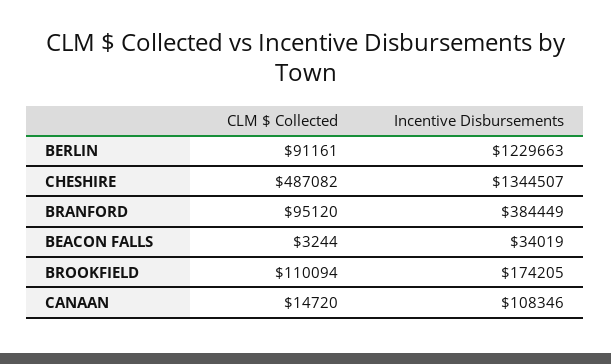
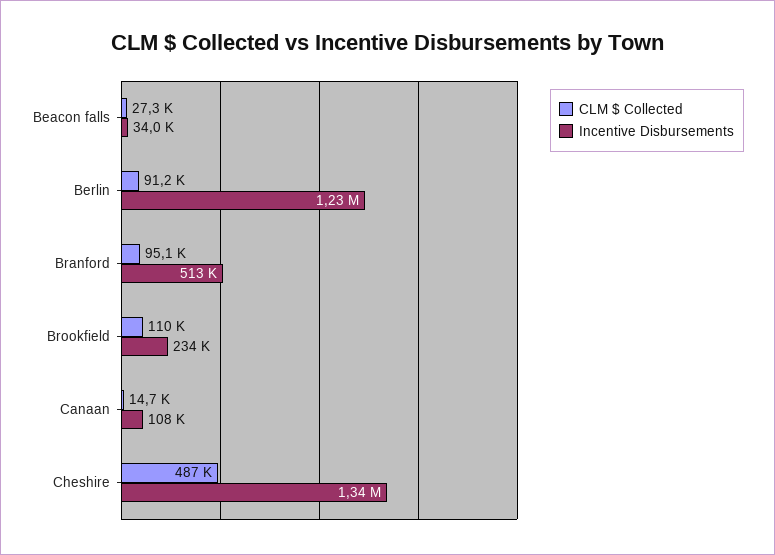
Incentive Disbursements, BRANFORD: 384449 -> 513000
CLM $ Collected, BEACON FALLS: 3244 -> 27300
Incentive Disbursements, BROOKFIELD: 174205 -> 234000

